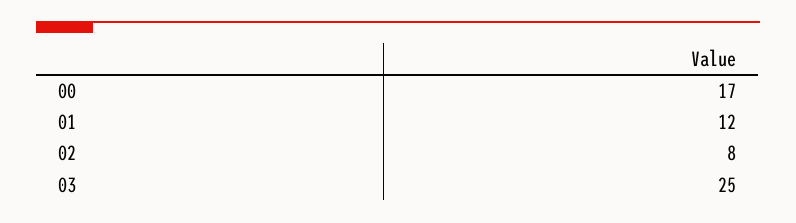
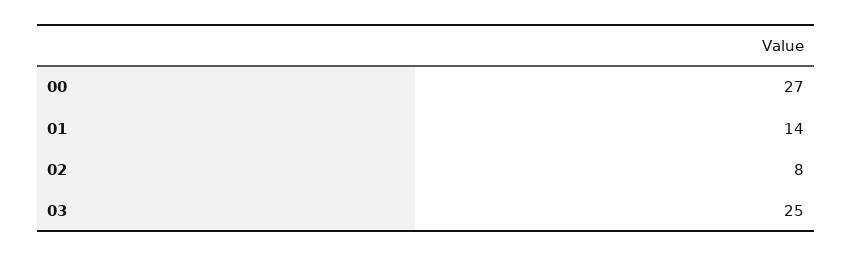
00: 17 -> 27
01: 12 -> 14

